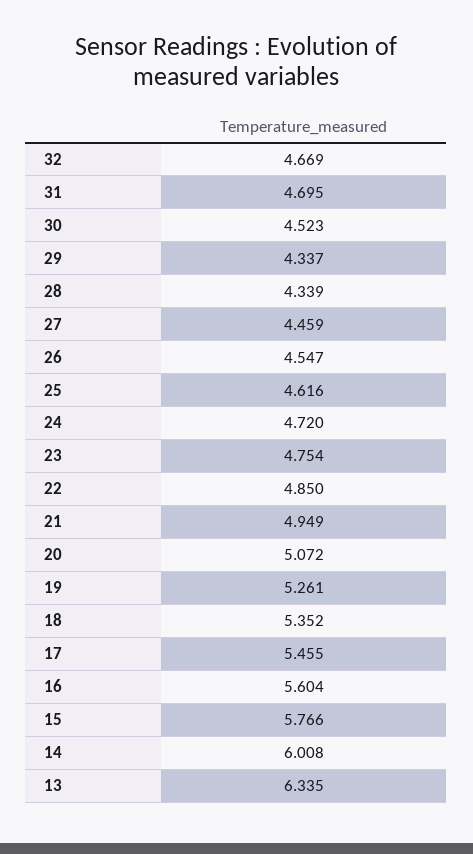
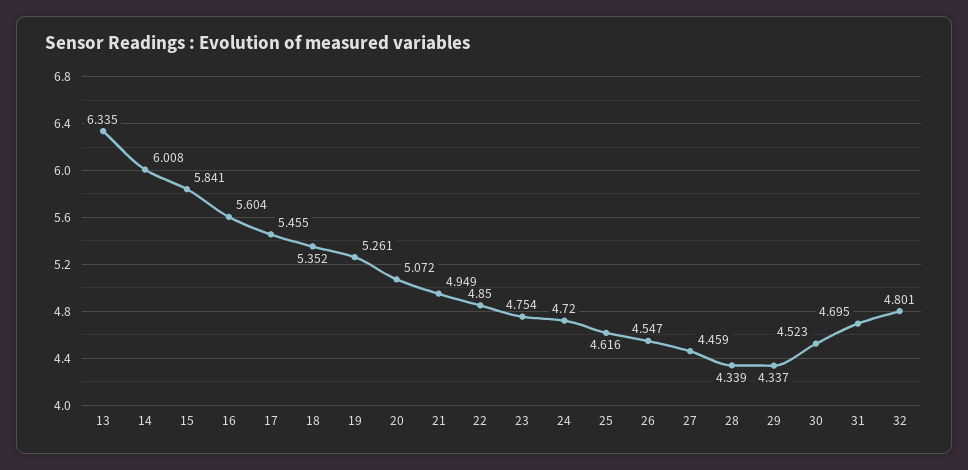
32: 4.669 -> 4.801
15: 5.766 -> 5.841

